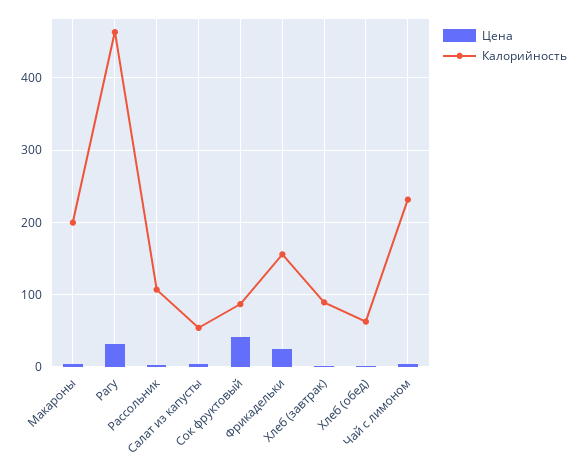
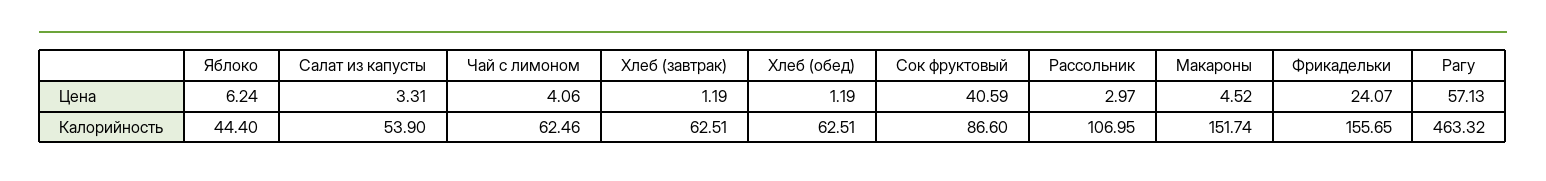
Калорийность, Макароны: 200 -> 151.74
Цена, Рагу: 30 -> 57.13
Калорийность, Хлеб (завтрак): 90 -> 62.51
Калорийность, Чай с лимоном: 230 -> 62.46
Цена, Яблоко: none -> 6.24
Калорийность, Яблоко: none -> 44.4

